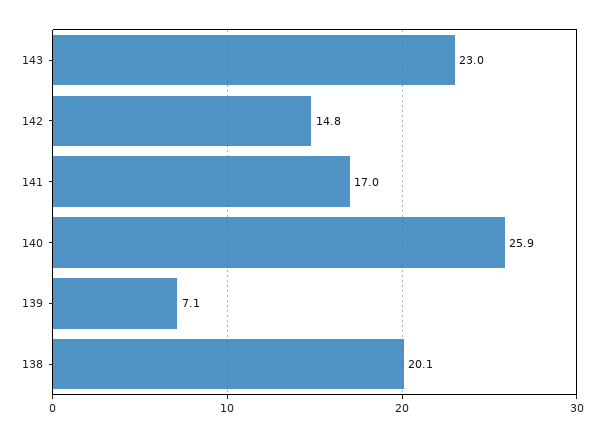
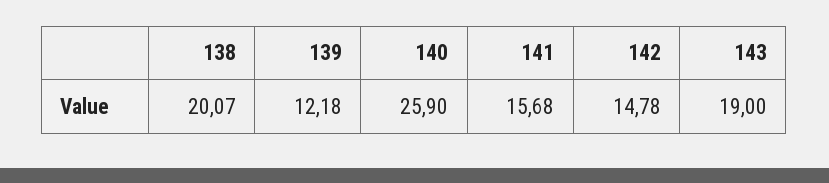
143: 23 -> 19
141: 17 -> 15.68
139: 7.1 -> 12.18

